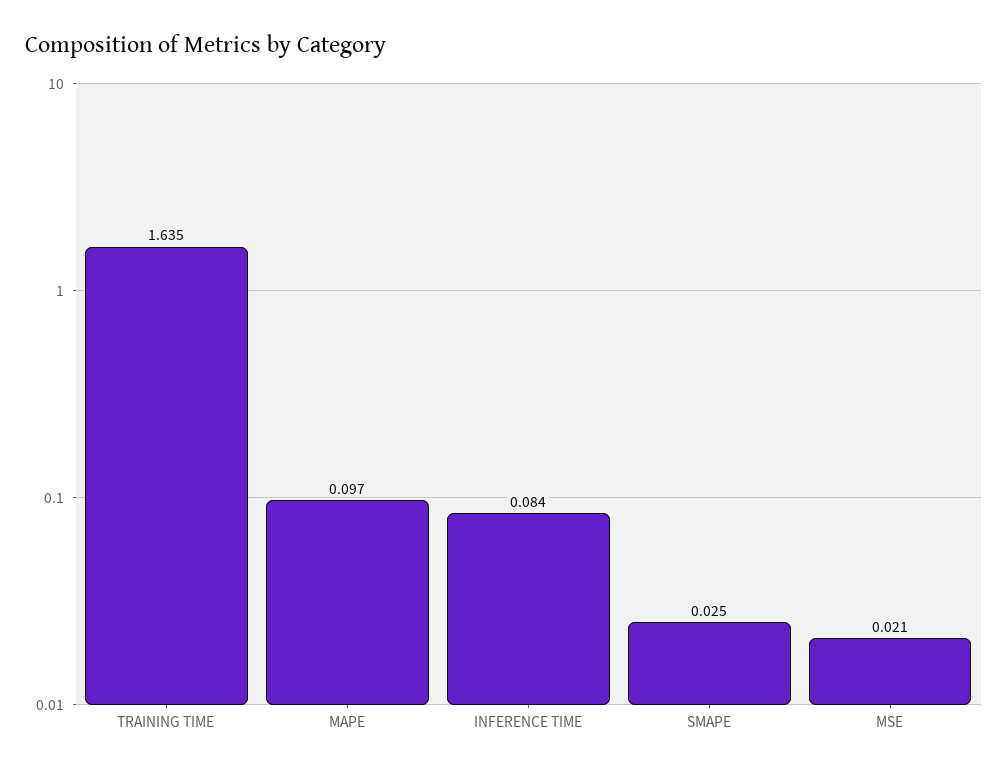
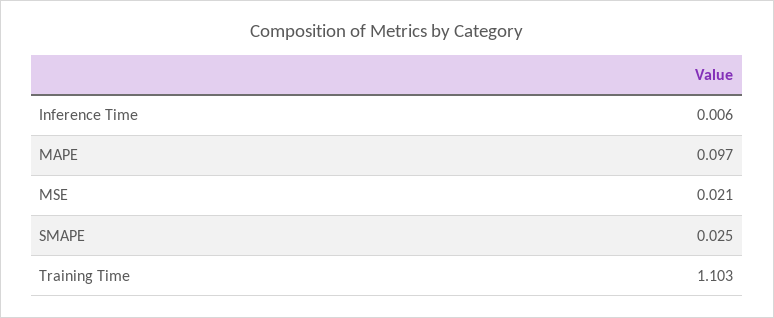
TRAINING TIME: 1.635 -> 1.103
INFERENCE TIME: 0.084 -> 0.006

